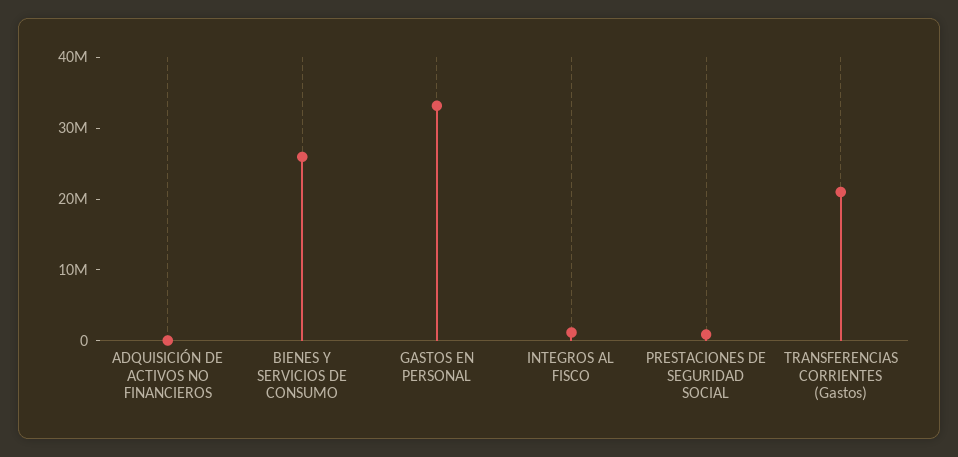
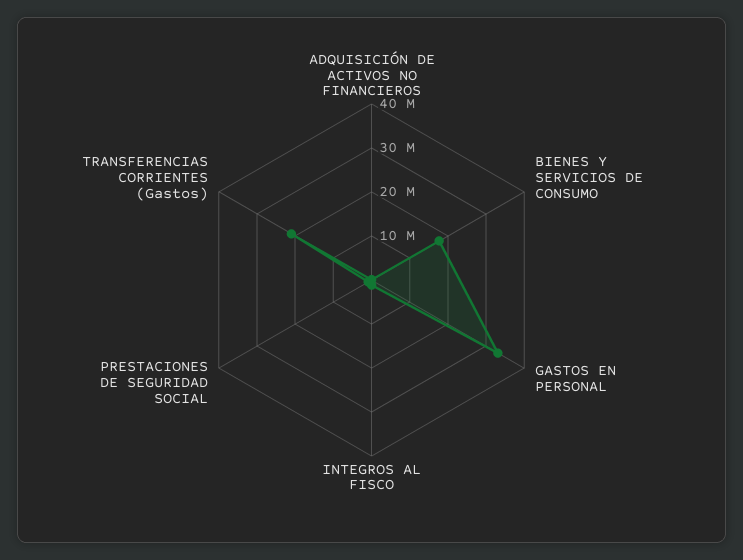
BIENES Y SERVICIOS DE CONSUMO: 26000000 -> 18000000

